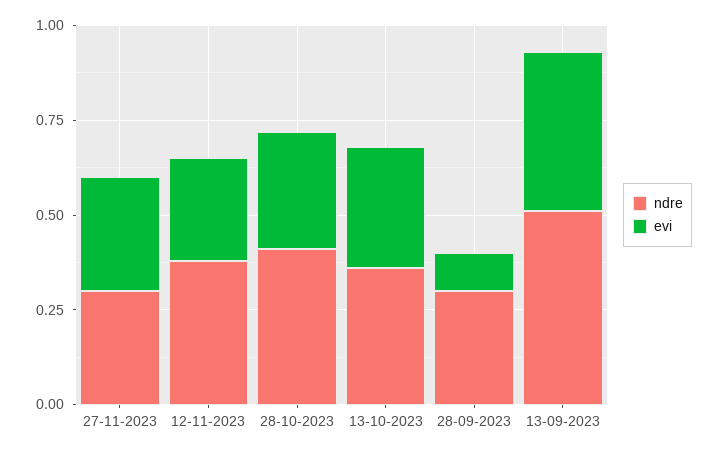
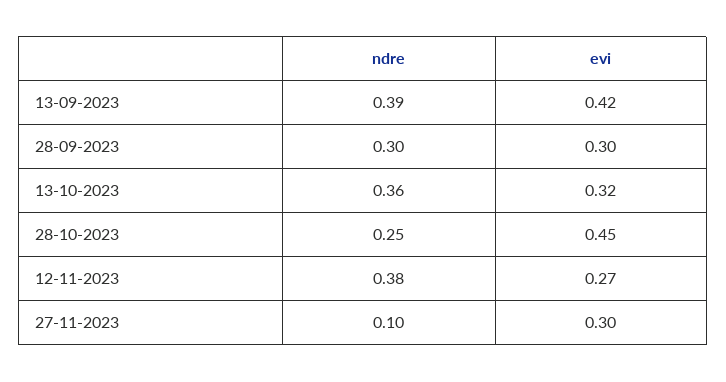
ndre, 27-11-2023: 0.3 -> 0.1
ndre, 28-10-2023: 0.4 -> 0.25
evi, 28-10-2023: 0.3 -> 0.45
evi, 28-09-2023: 0.1 -> 0.3
ndre, 13-09-2023: 0.5 -> 0.39

